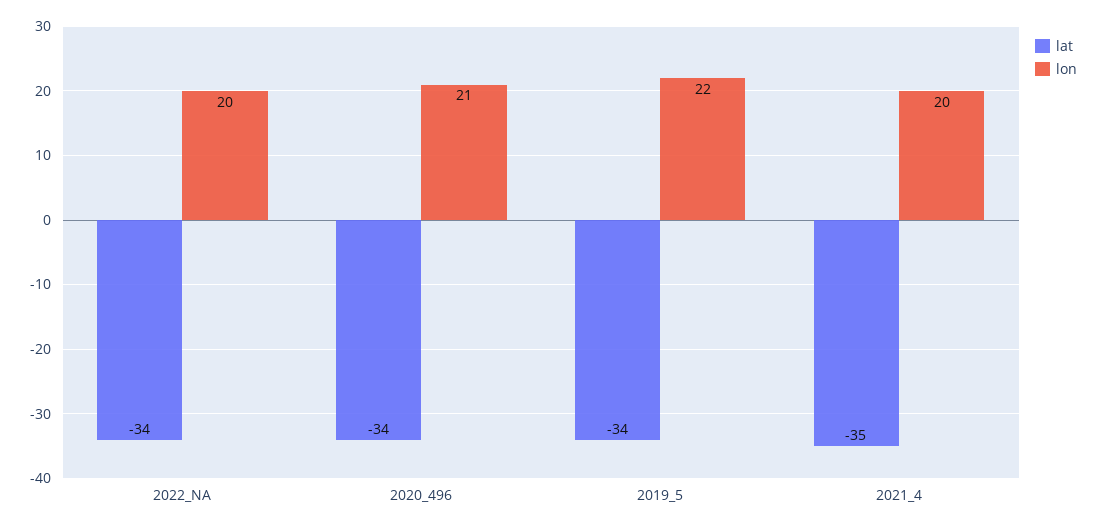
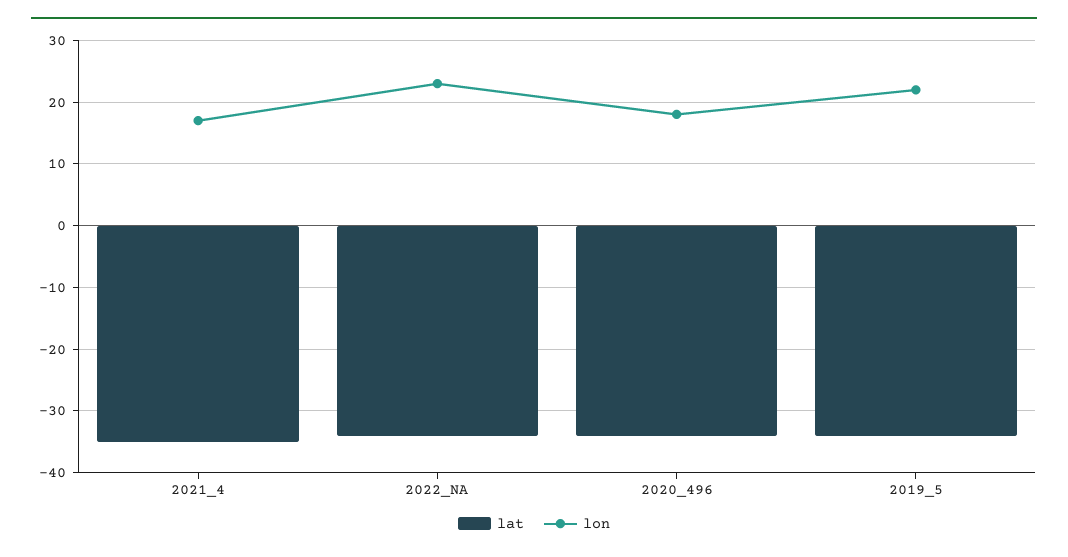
lon, 2022_NA: 20 -> 23
lon, 2020_496: 21 -> 18
lon, 2021_4: 20 -> 17

